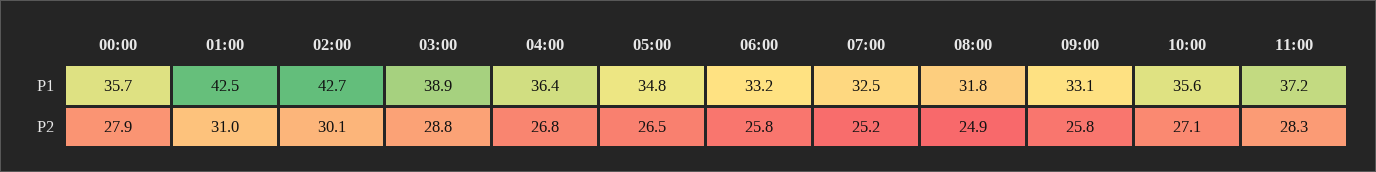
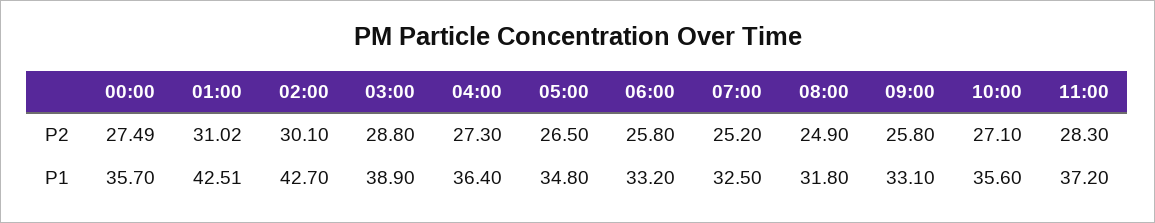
00:00, P2: 27.9 -> 27.49
04:00, P2: 26.8 -> 27.3

